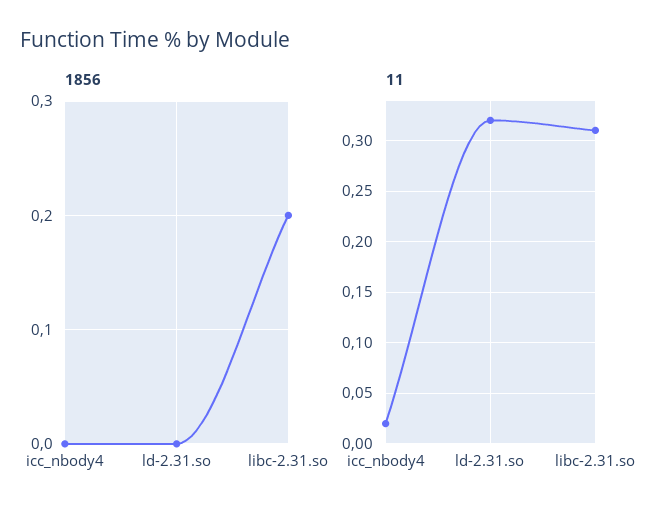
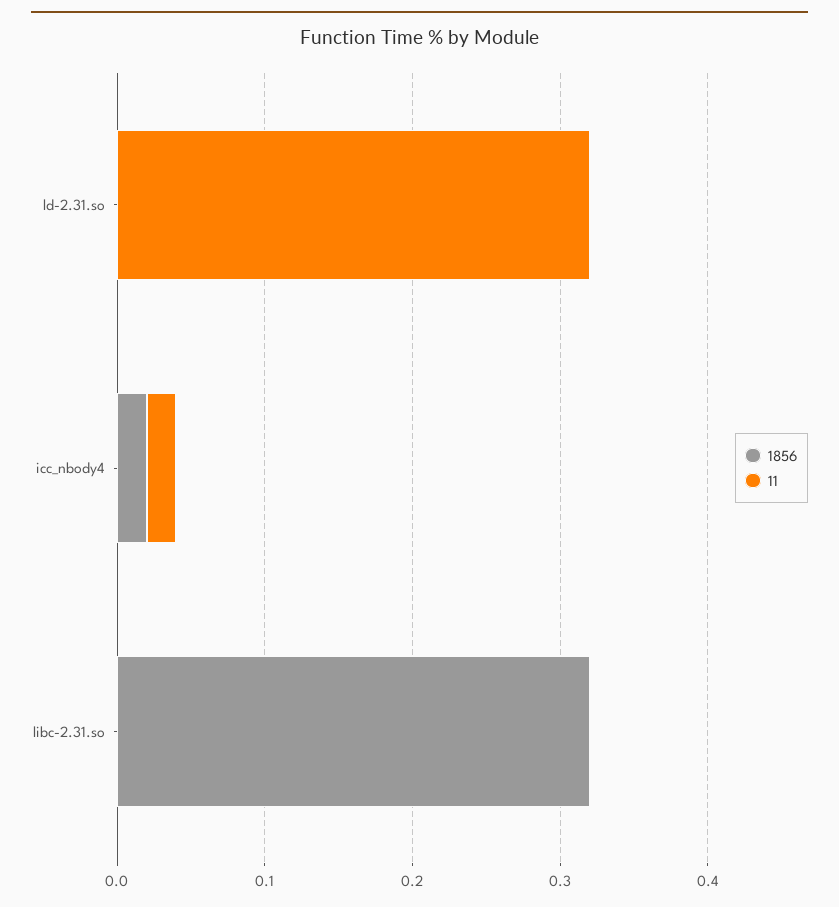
1856, icc_nbody4: 0 -> 0.02
1856, libc-2.31.so: 0.2 -> 0.32
11, libc-2.31.so: 0.31 -> 0

